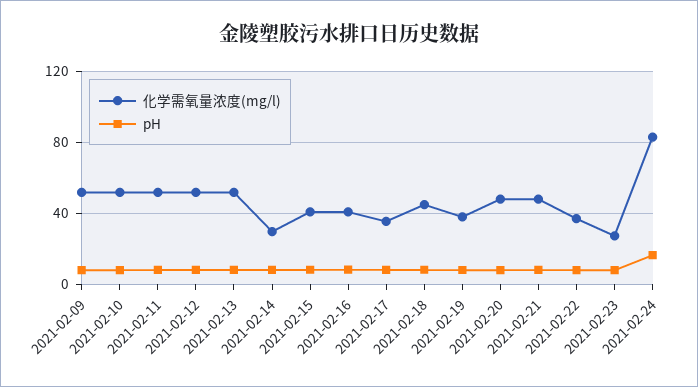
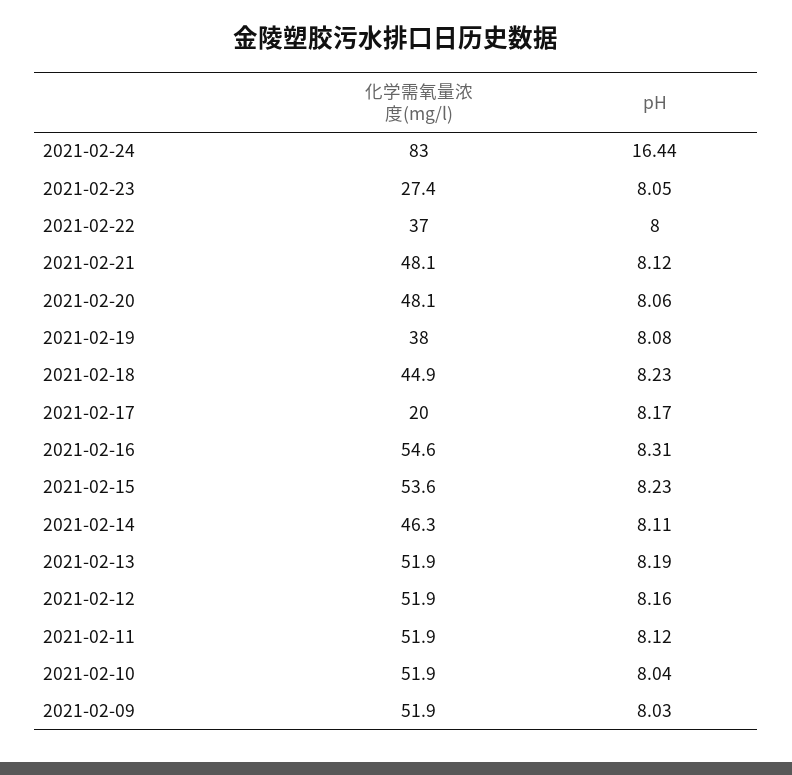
化学需氧量浓度(mg/l), 2021-02-14: 30 -> 46.3
化学需氧量浓度(mg/l), 2021-02-15: 40 -> 53.6
化学需氧量浓度(mg/l), 2021-02-16: 40 -> 54.6
化学需氧量浓度(mg/l), 2021-02-17: 35 -> 20

